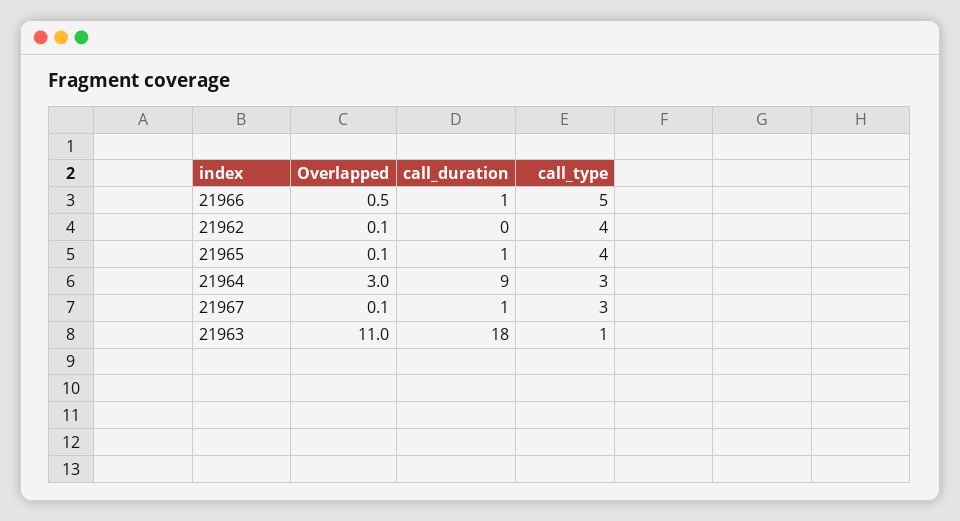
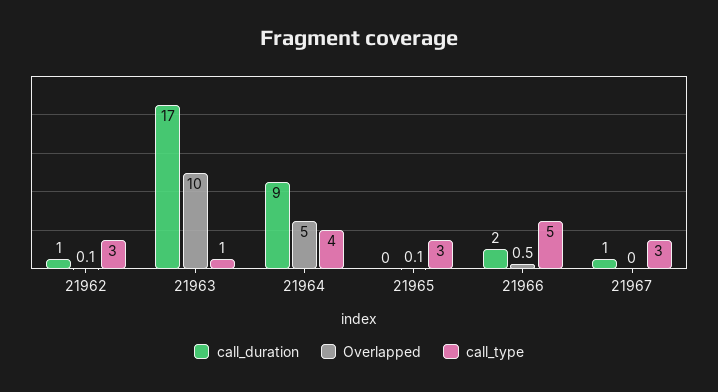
call_duration, 21966: 1 -> 2
call_duration, 21962: 0 -> 1
call_type, 21962: 4 -> 3
call_duration, 21965: 1 -> 0
call_type, 21965: 4 -> 3
Overlapped, 21964: 3 -> 5
call_type, 21964: 3 -> 4
Overlapped, 21967: 0.1 -> 0
Overlapped, 21963: 11 -> 10
call_duration, 21963: 18 -> 17

